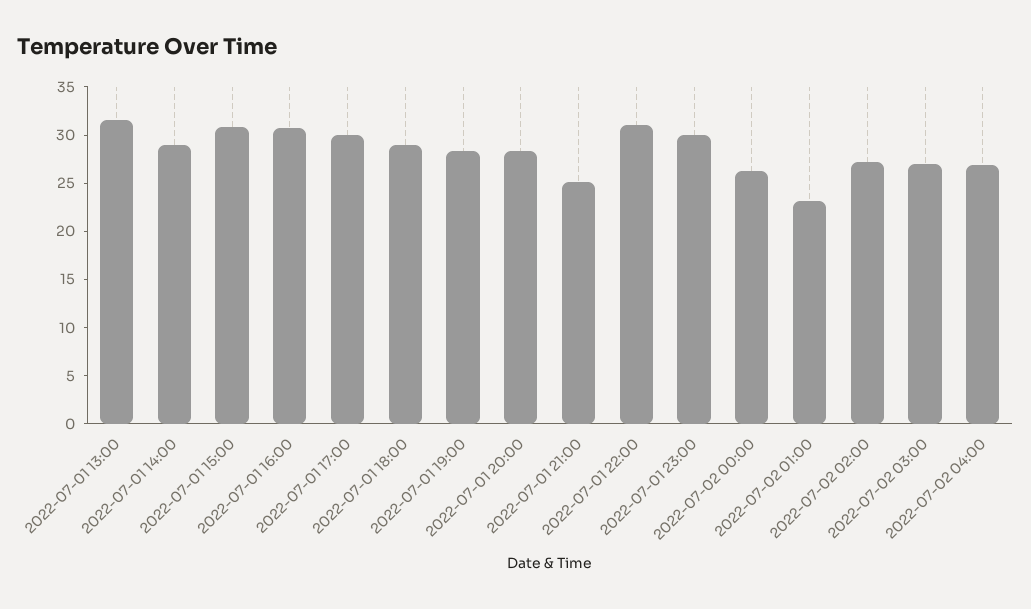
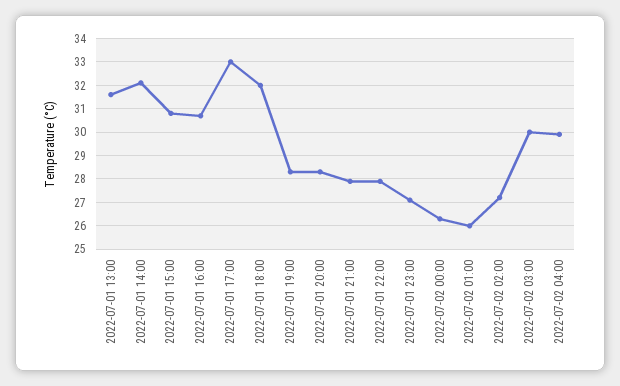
2022-07-01 14:00: 29 -> 32
2022-07-01 17:00: 30 -> 33
2022-07-01 18:00: 29 -> 32
2022-07-01 21:00: 25 -> 28
2022-07-01 22:00: 31 -> 28
2022-07-01 23:00: 30 -> 27
2022-07-02 01:00: 23 -> 26
2022-07-02 03:00: 27 -> 30
2022-07-02 04:00: 27 -> 30

